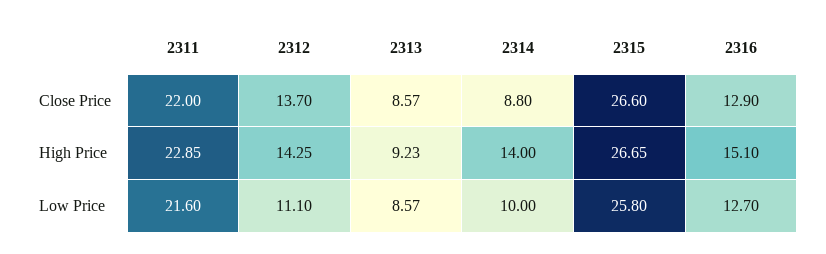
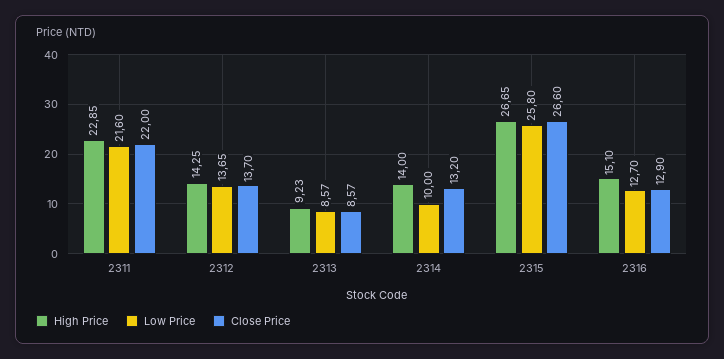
Close Price, 2314: 8.8 -> 13.2
Low Price, 2312: 11.1 -> 13.65

